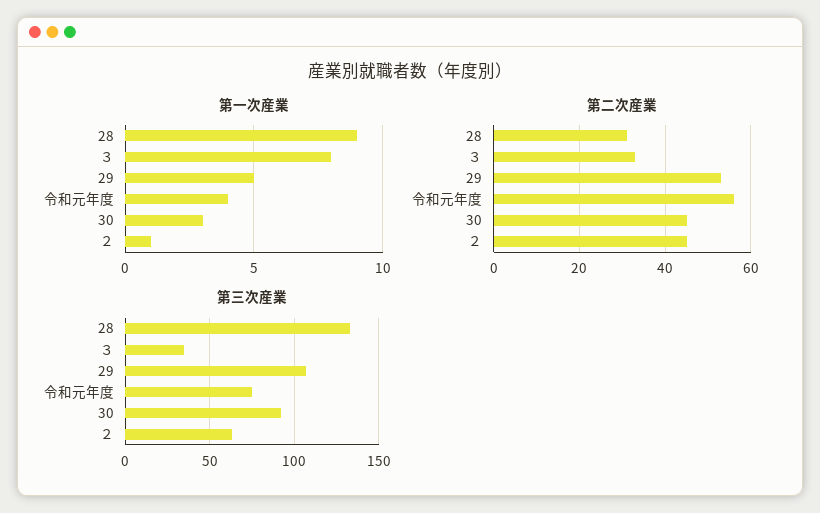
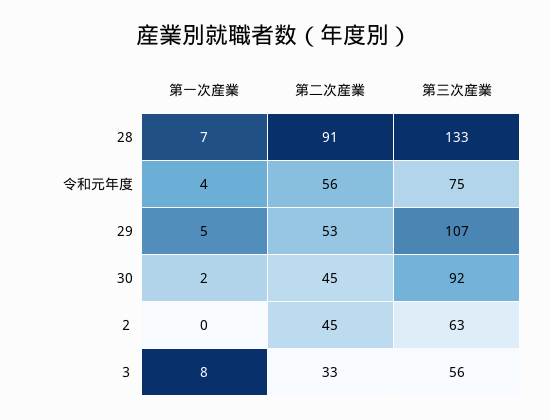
第一次産業, 28: 9 -> 7
第一次産業, 30: 3 -> 2
第一次産業, ２: 1 -> 0
第二次産業, 28: 30 -> 91
第三次産業, ３: 35 -> 56

